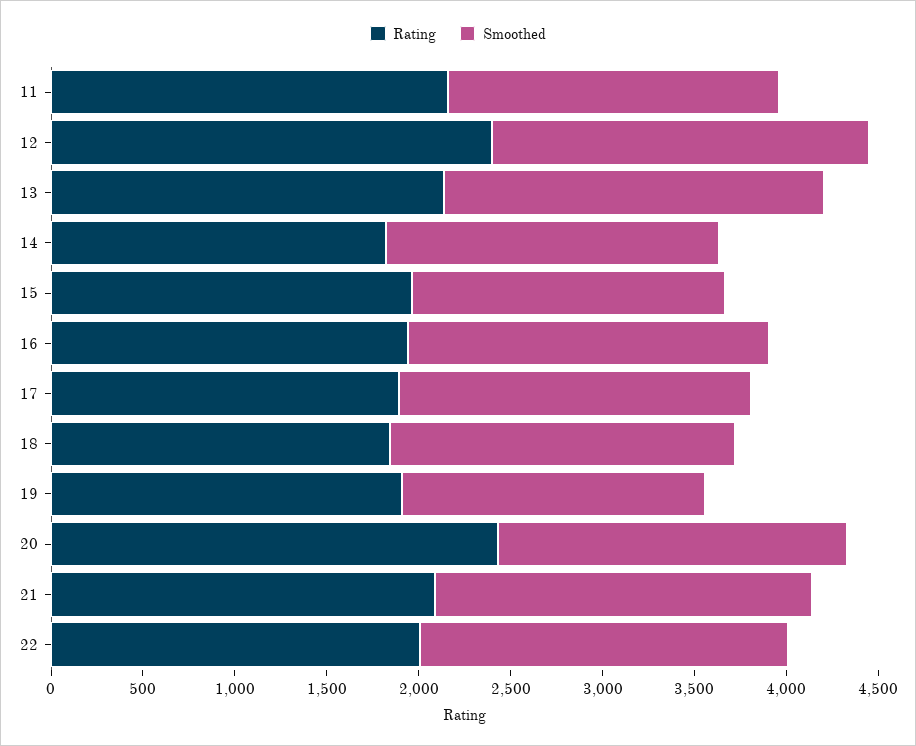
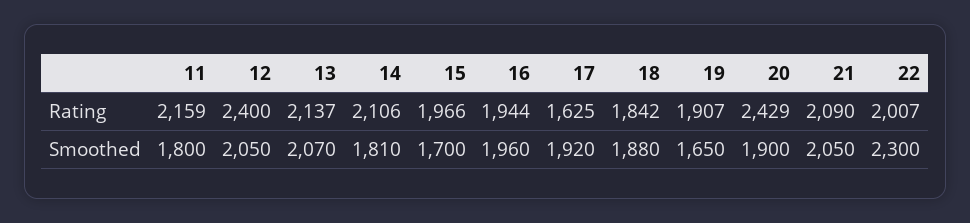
Rating, 14: 1800 -> 2106
Rating, 17: 1900 -> 1625
Smoothed, 22: 2000 -> 2300

